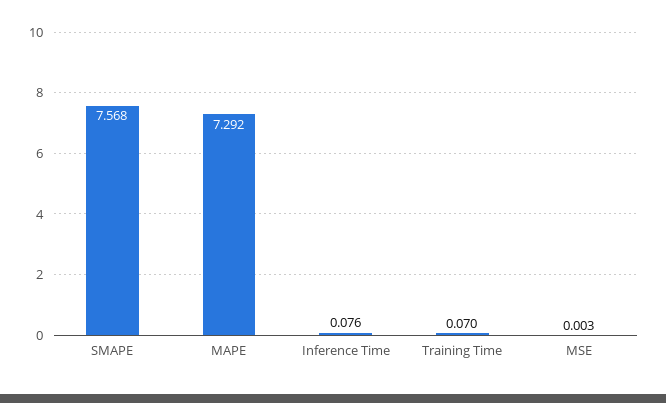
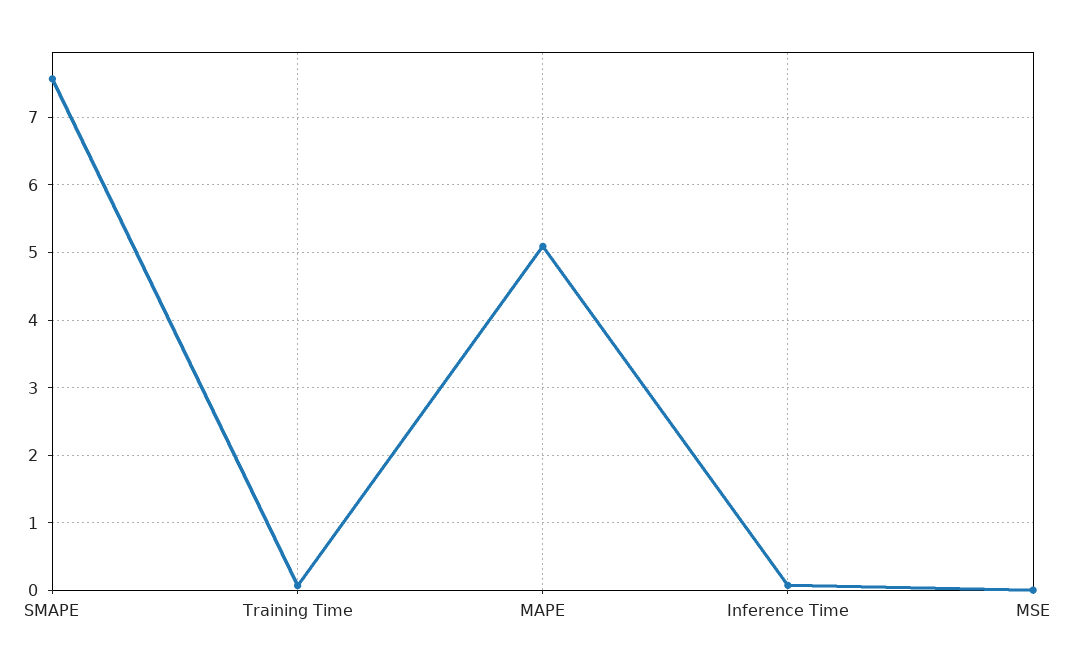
MAPE: 7.292 -> 5.1

